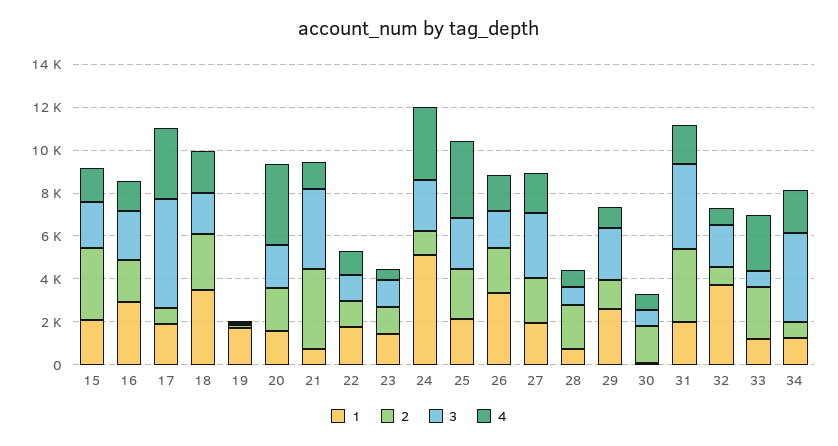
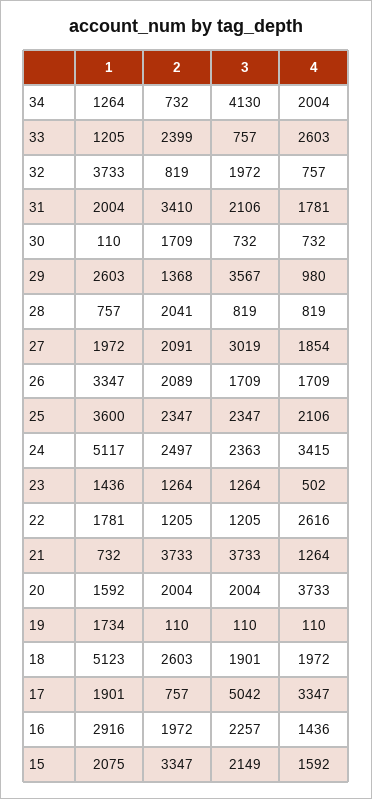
1, 18: 3500 -> 5123
4, 22: 1000 -> 2616
2, 24: 1000 -> 2497
1, 25: 2000 -> 3600
4, 25: 3500 -> 2106
3, 29: 2500 -> 3567
3, 31: 4000 -> 2106

